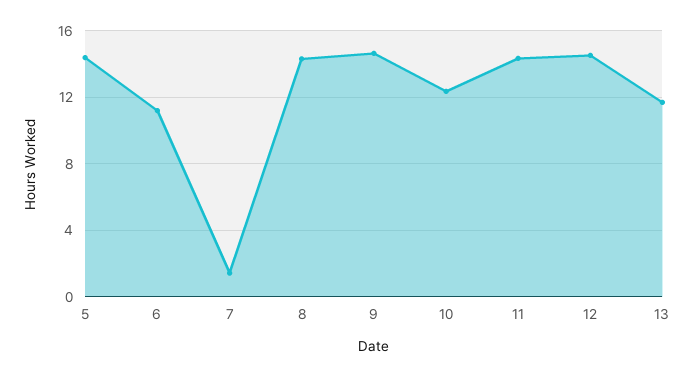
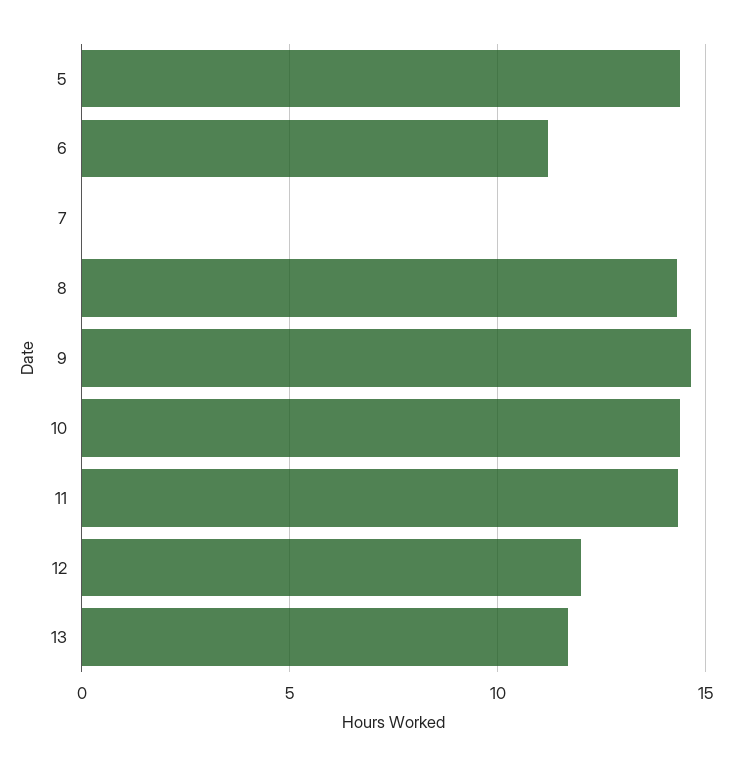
7: 1.5 -> 0
10: 12.5 -> 14.5
12: 14.5 -> 12

